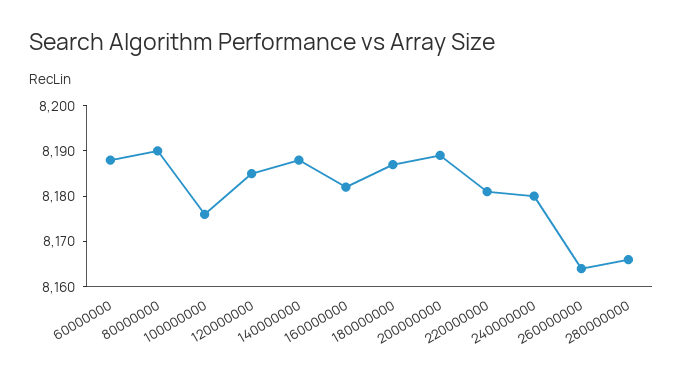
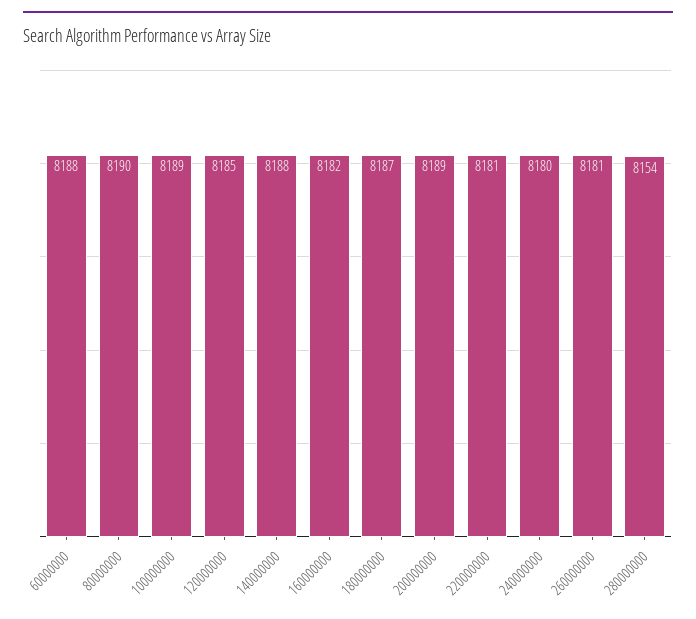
100000000: 8175 -> 8189
260000000: 8165 -> 8181
280000000: 8165 -> 8154

